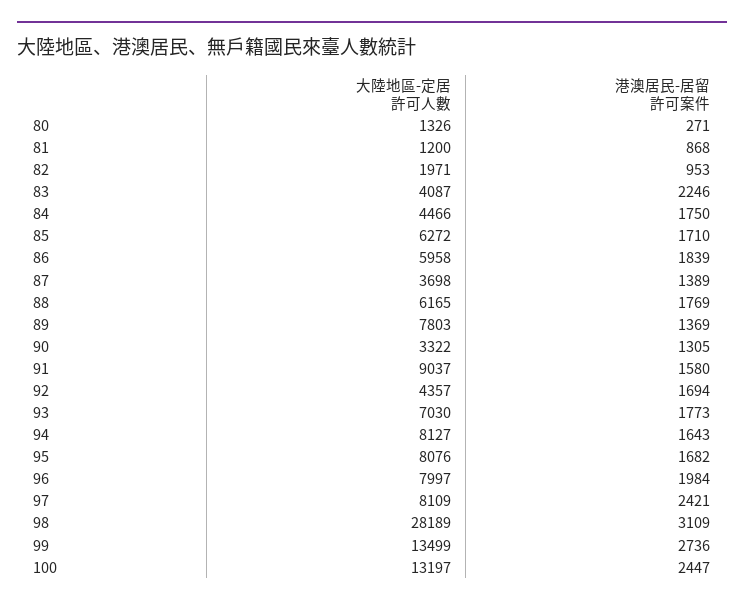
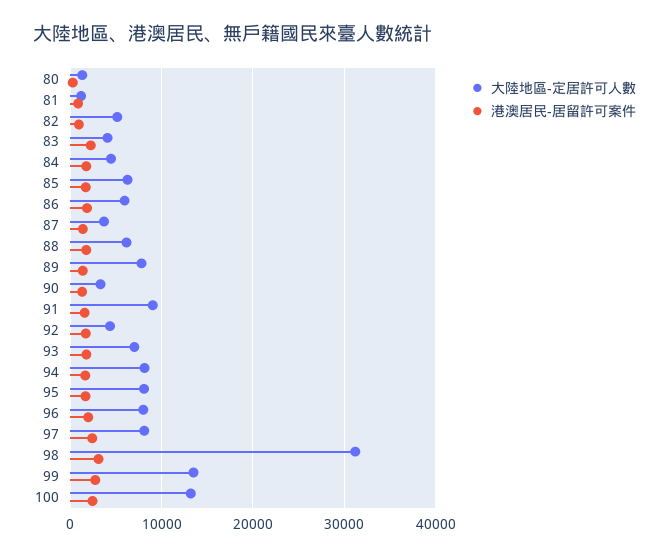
大陸地區-定居許可人數, 82: 1971 -> 5000
大陸地區-定居許可人數, 98: 28189 -> 31000

